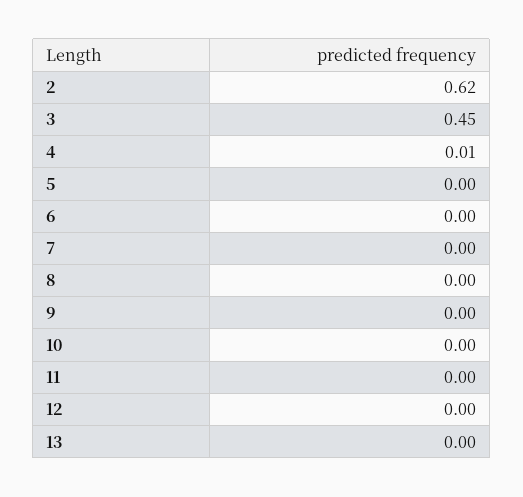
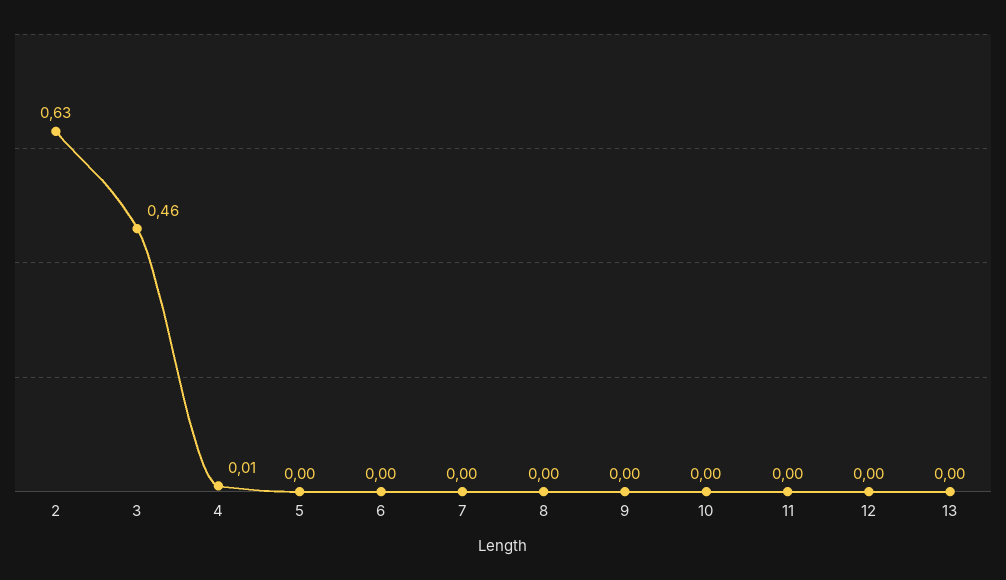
2: 0.62 -> 0.63
3: 0.45 -> 0.46

